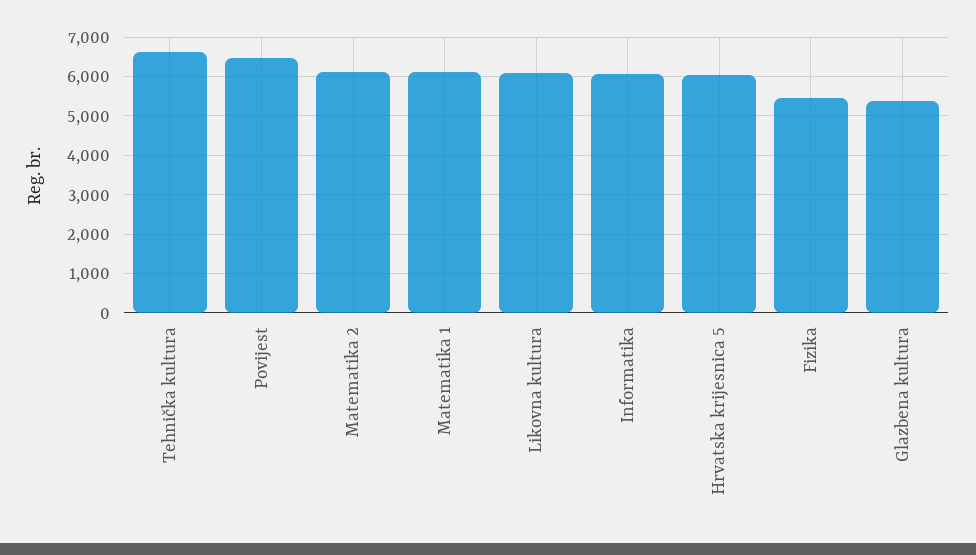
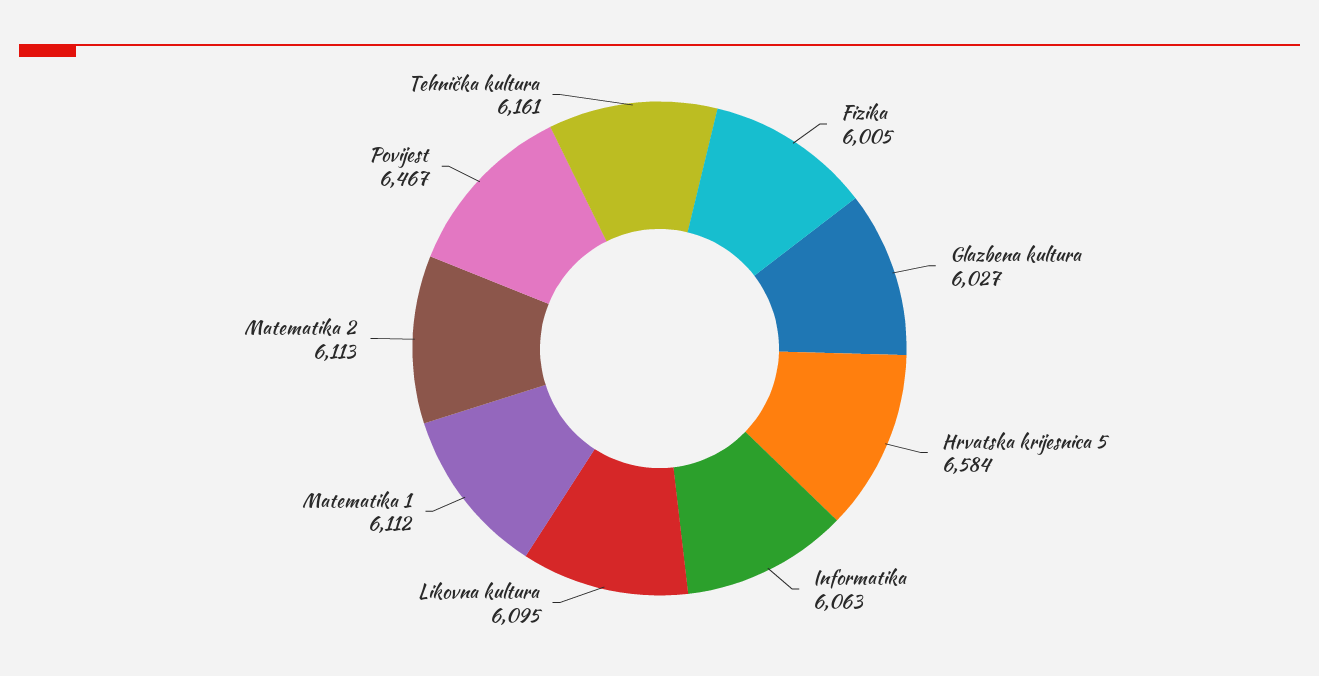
Tehnička kultura: 6600 -> 6161
Hrvatska krijesnica 5: 6000 -> 6584
Fizika: 5400 -> 6005
Glazbena kultura: 5400 -> 6027

